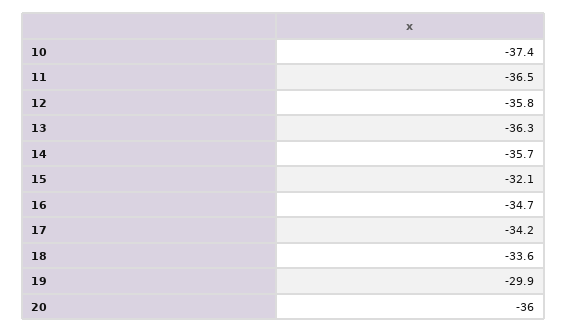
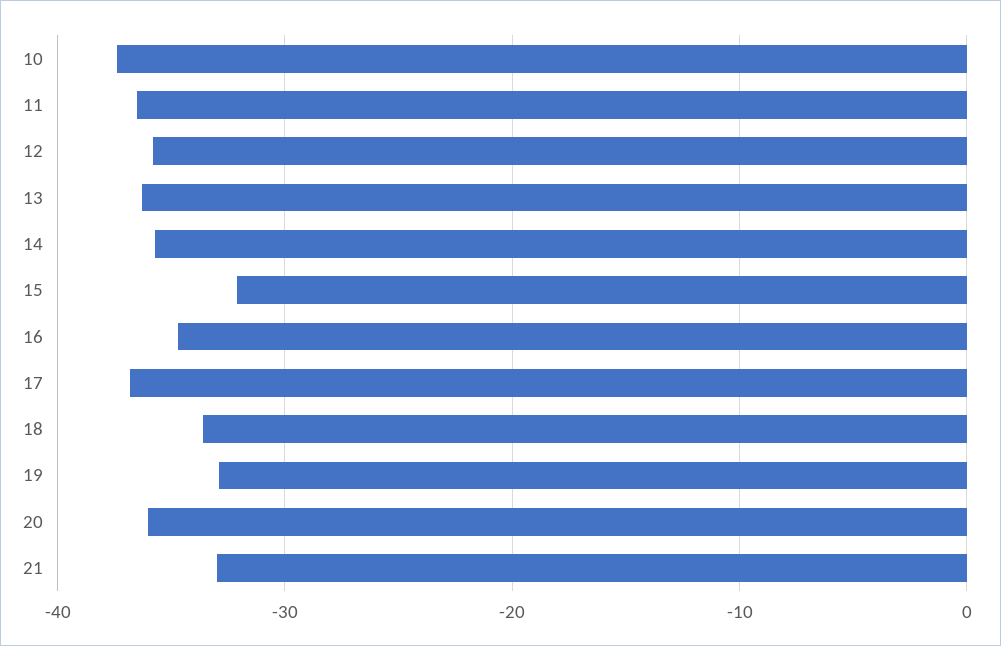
17: -34.2 -> -37
19: -29.9 -> -33
21: none -> -33

